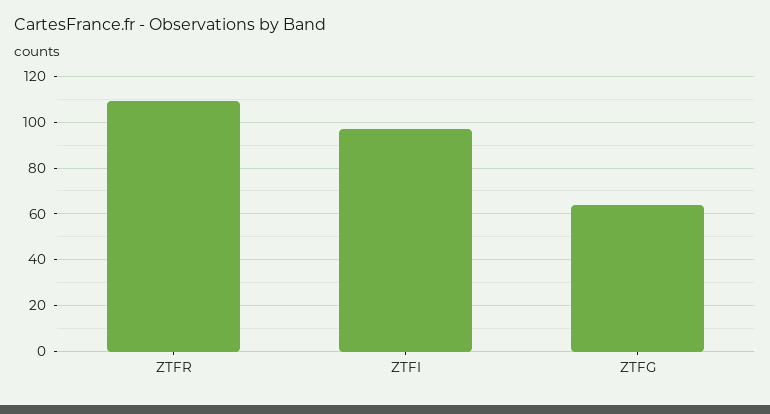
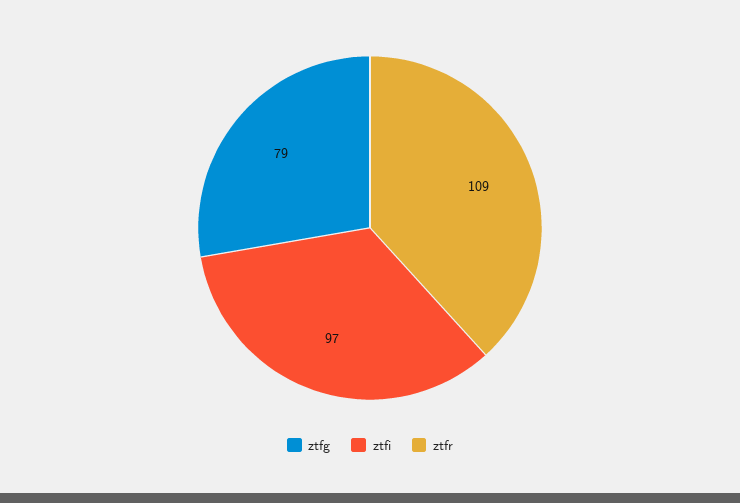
ZTFG: 65 -> 79

